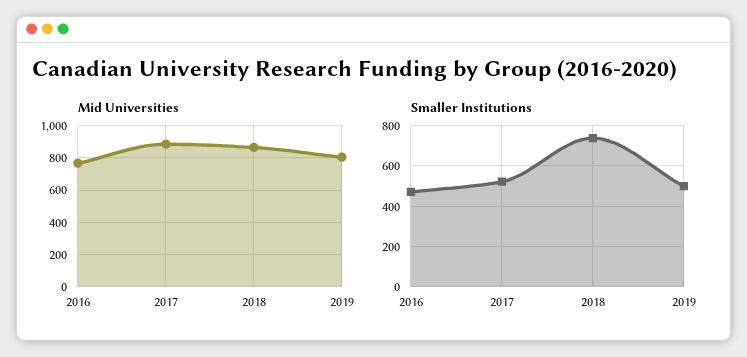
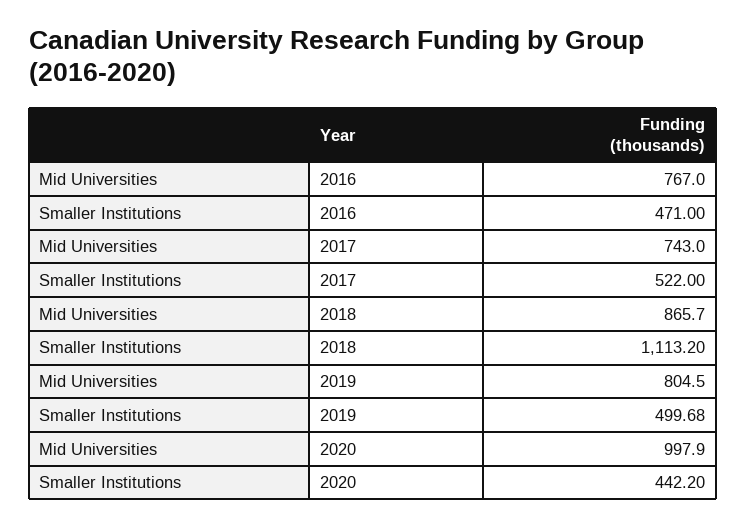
Mid Universities, 2017: 900 -> 743
Smaller Institutions, 2018: 750 -> 1113.2
Mid Universities, 2020: none -> 997.9
Smaller Institutions, 2020: none -> 442.2

